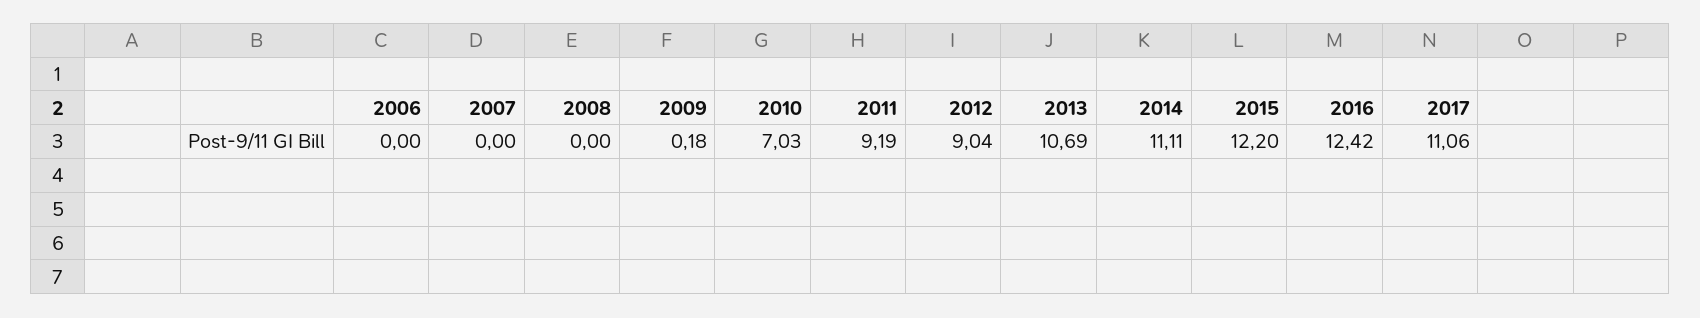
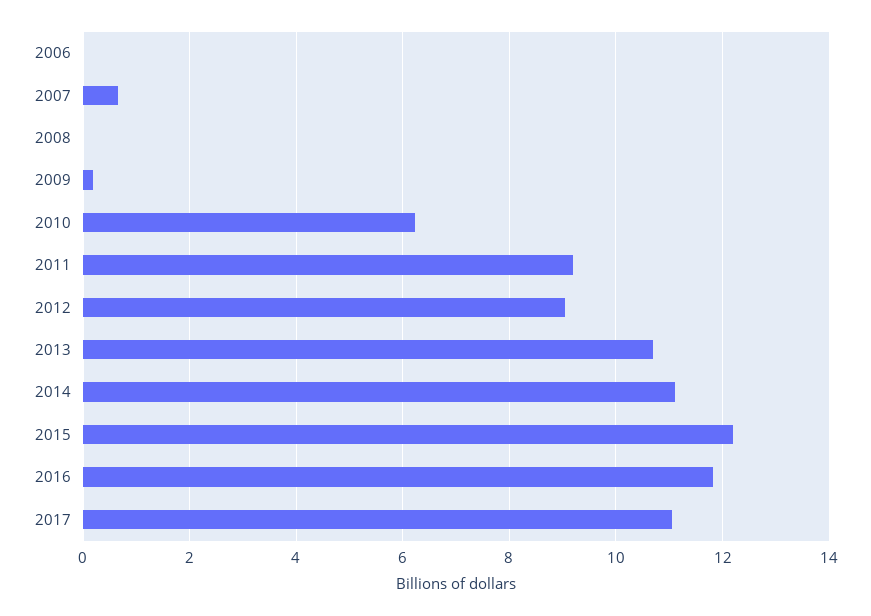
2007: 0 -> 0.6
2010: 7.03 -> 6.2
2016: 12.42 -> 11.8

